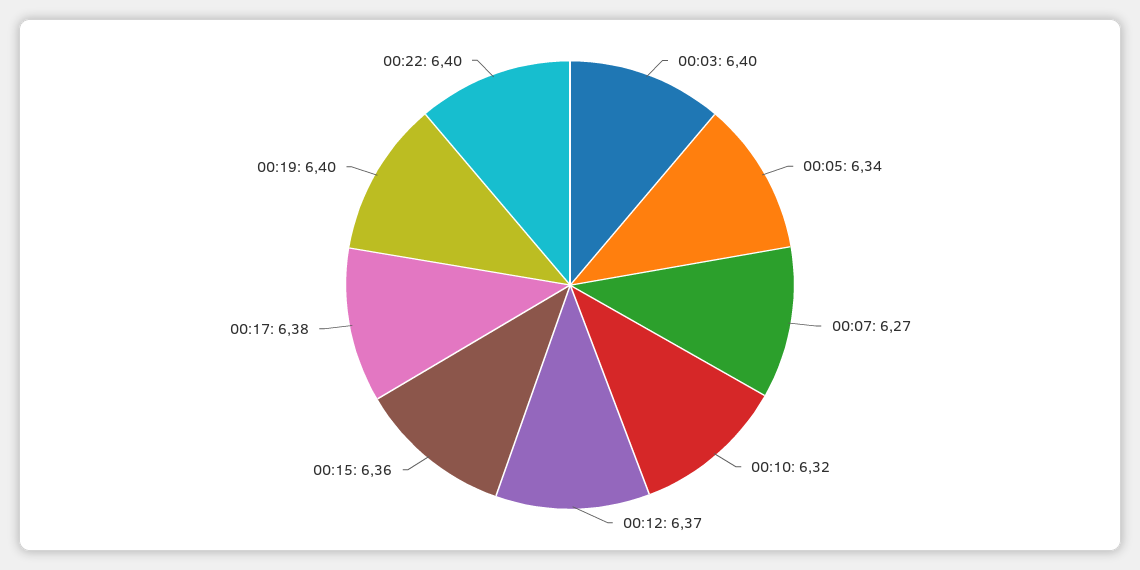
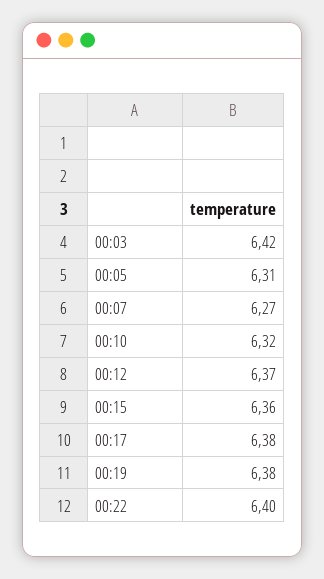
00:03: 6.4 -> 6.42
00:05: 6.34 -> 6.31
00:19: 6.4 -> 6.38

